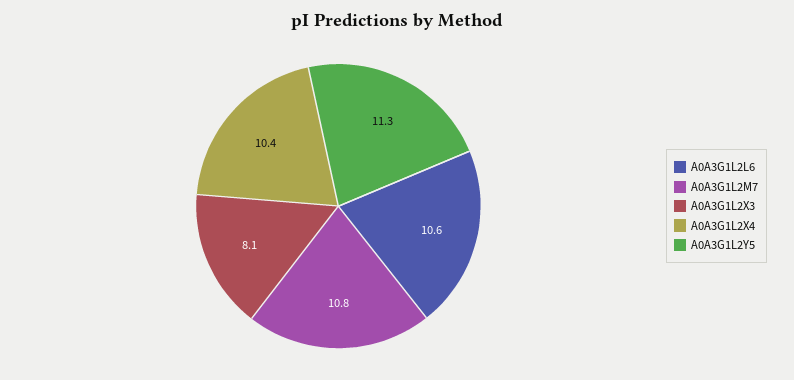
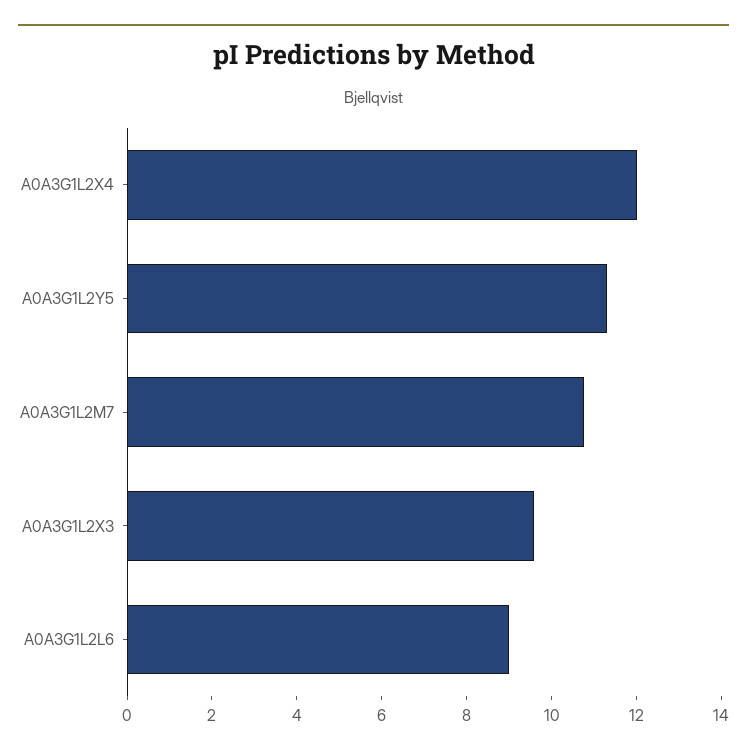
A0A3G1L2L6: 10.6 -> 9
A0A3G1L2X3: 8.1 -> 9.5
A0A3G1L2X4: 10.4 -> 12

